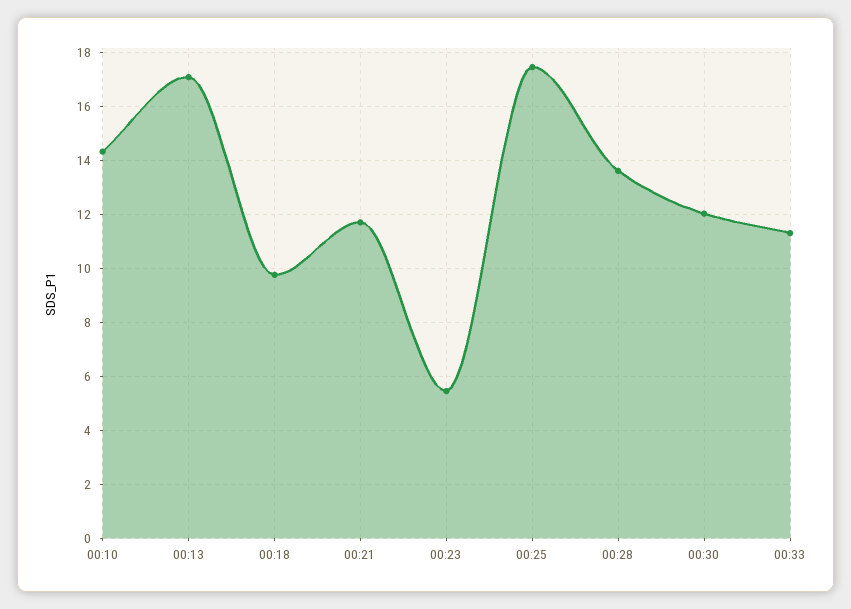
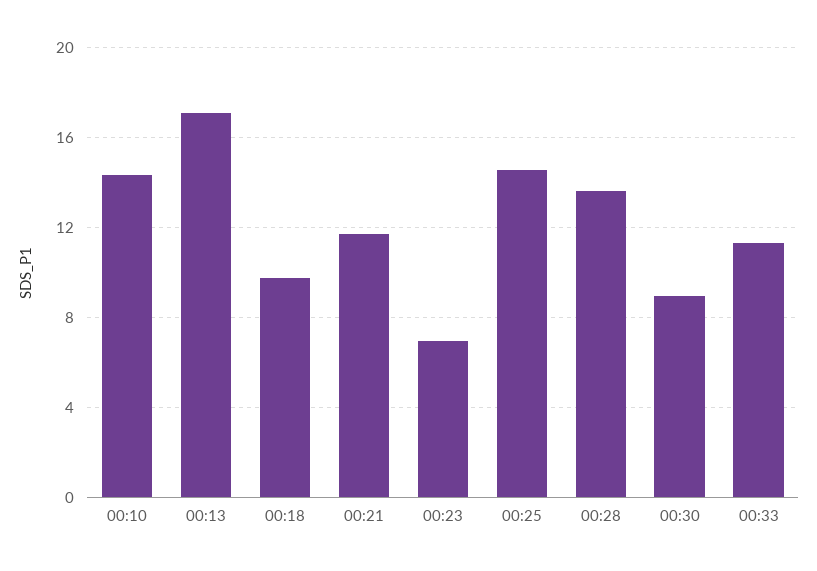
00:23: 5.5 -> 7
00:25: 17.5 -> 14.5
00:30: 12 -> 9

